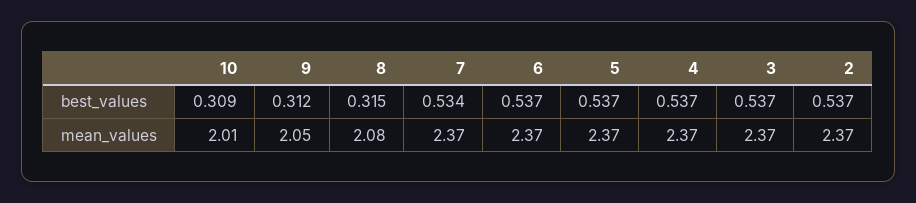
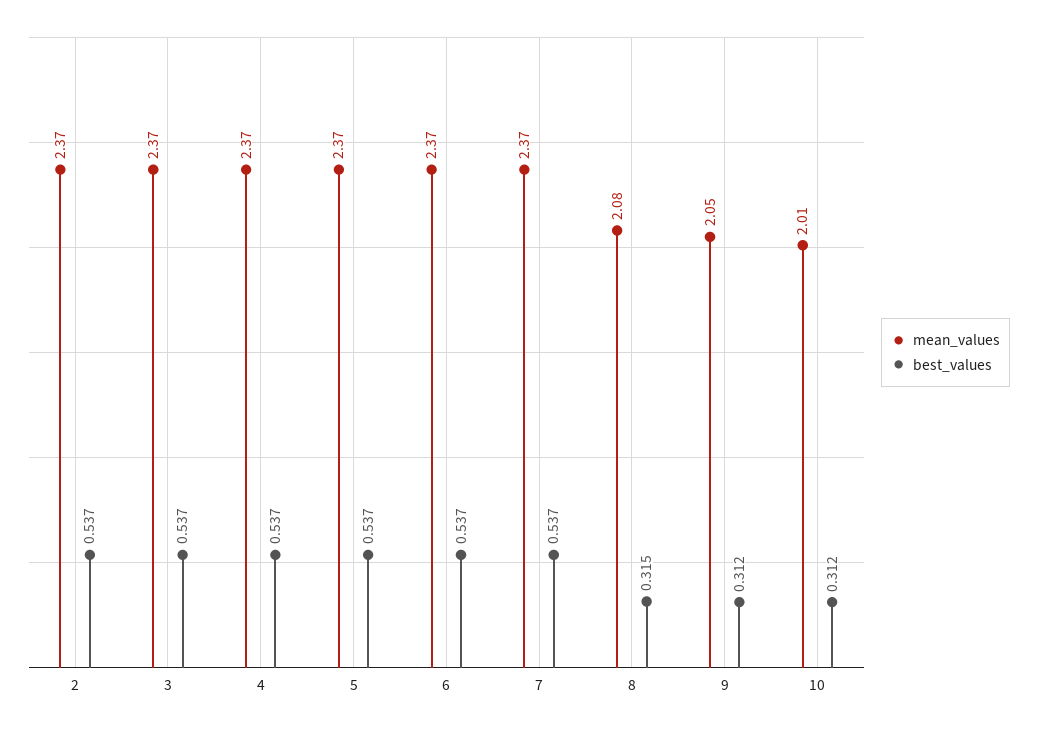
best_values, 10: 0.309 -> 0.312
best_values, 7: 0.534 -> 0.537

